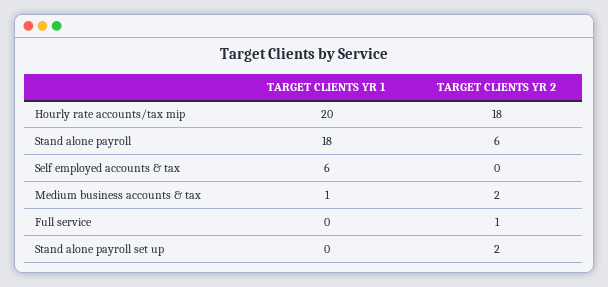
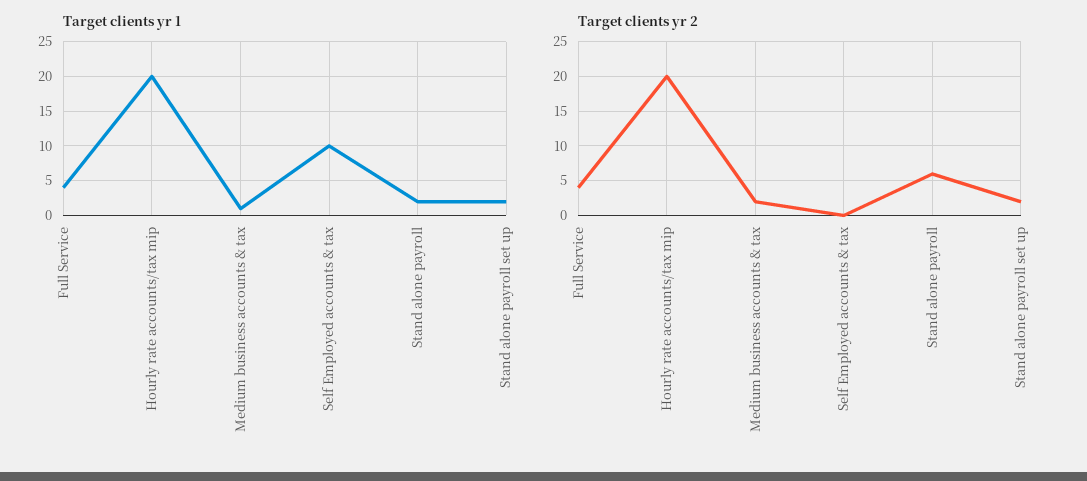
TARGET CLIENTS YR 2, Hourly rate accounts/tax mip: 18 -> 20
TARGET CLIENTS YR 1, Stand alone payroll: 18 -> 2
TARGET CLIENTS YR 1, Self employed accounts & tax: 6 -> 10
TARGET CLIENTS YR 1, Full service: 0 -> 4
TARGET CLIENTS YR 2, Full service: 1 -> 4
TARGET CLIENTS YR 1, Stand alone payroll set up: 0 -> 2

